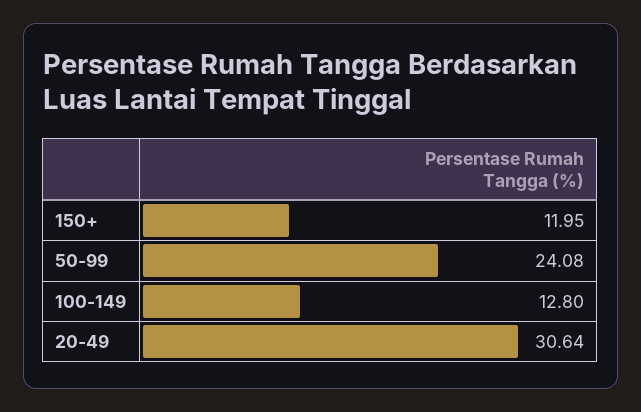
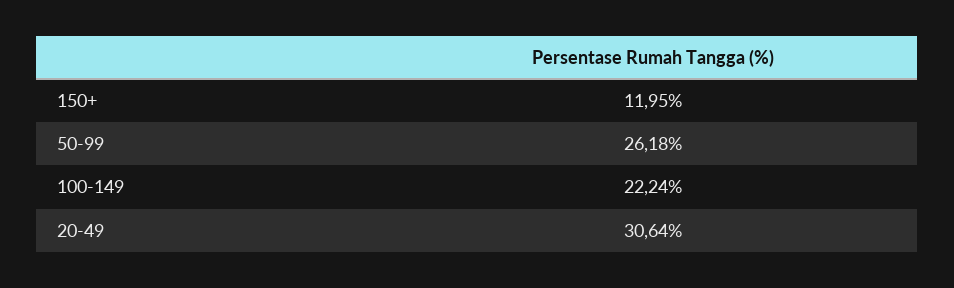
50-99: 24.08 -> 26.18
100-149: 12.8 -> 22.24

